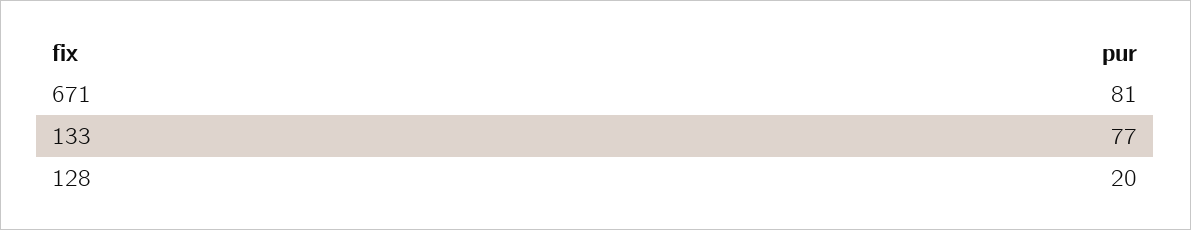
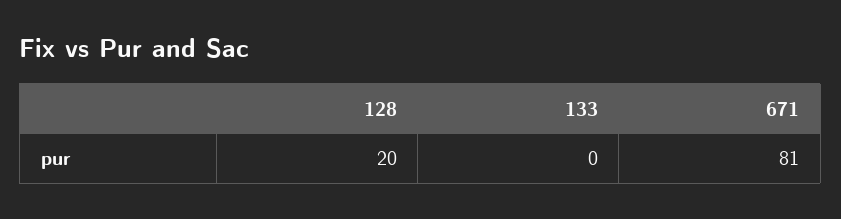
133: 77 -> 0

